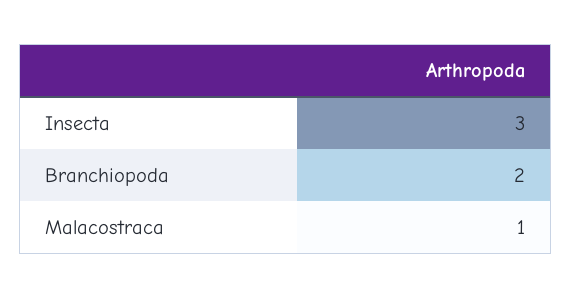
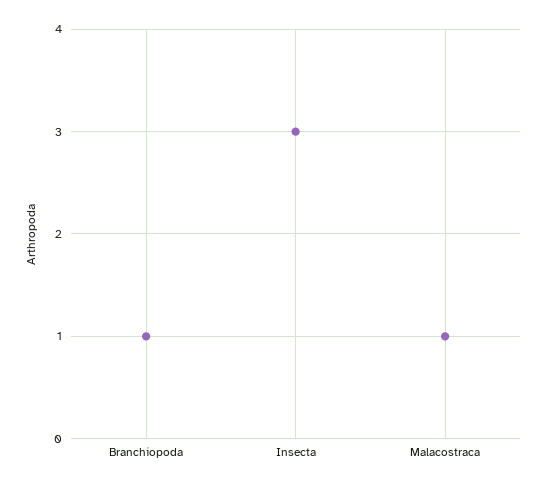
Branchiopoda: 2 -> 1

